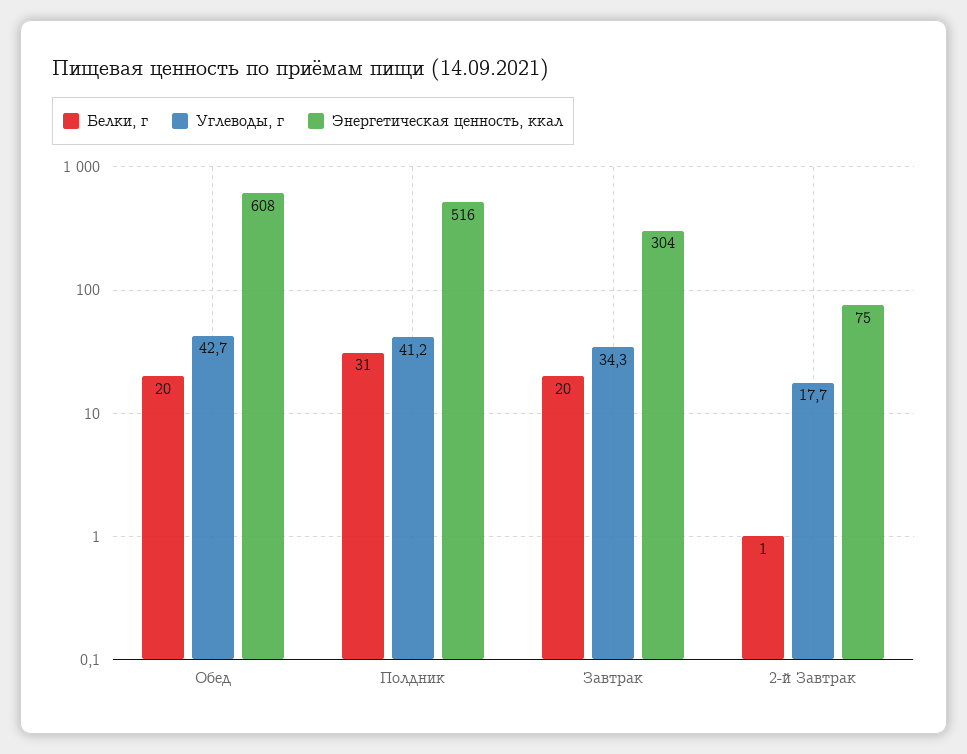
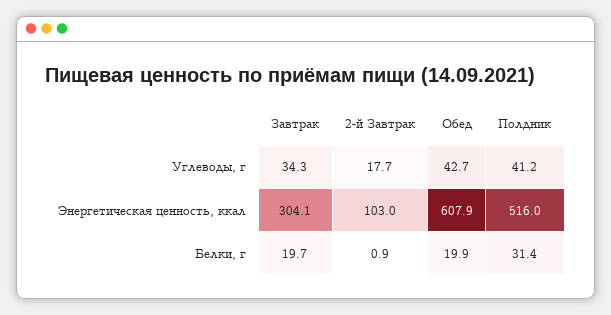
Энергетическая ценность, ккал, 2-й Завтрак: 75 -> 103

